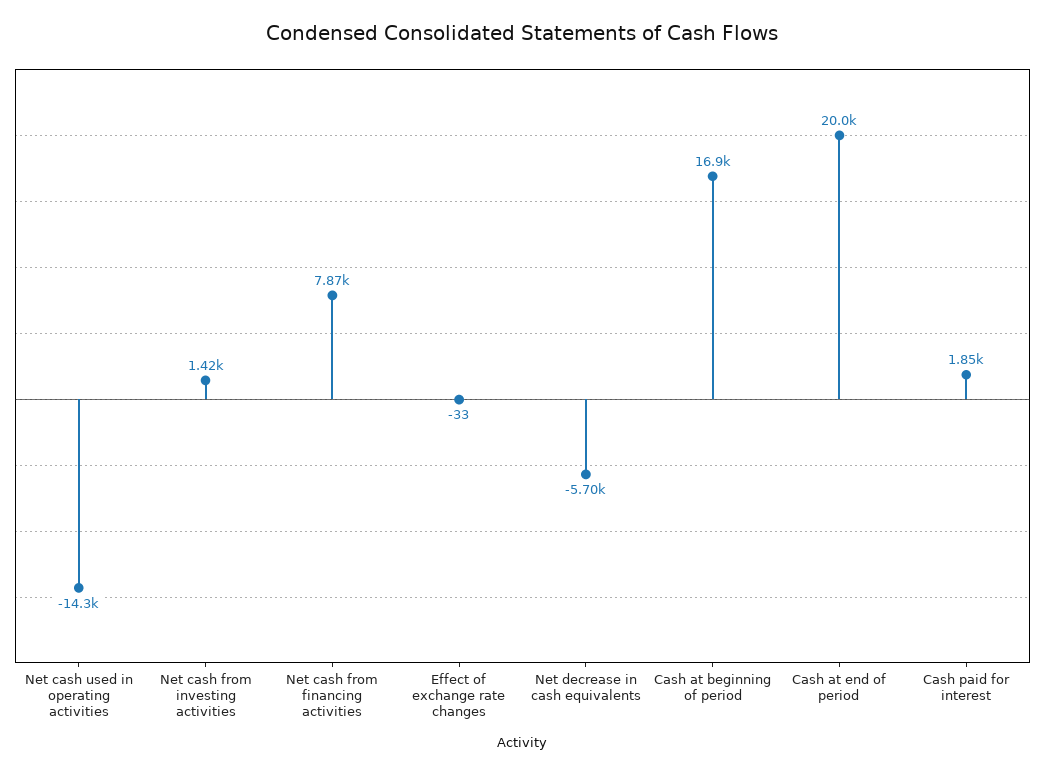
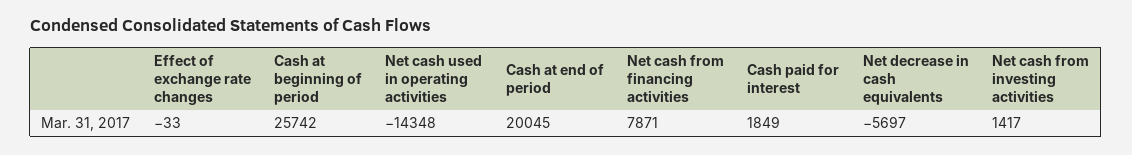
Cash at beginning of period: 16900 -> 25742

